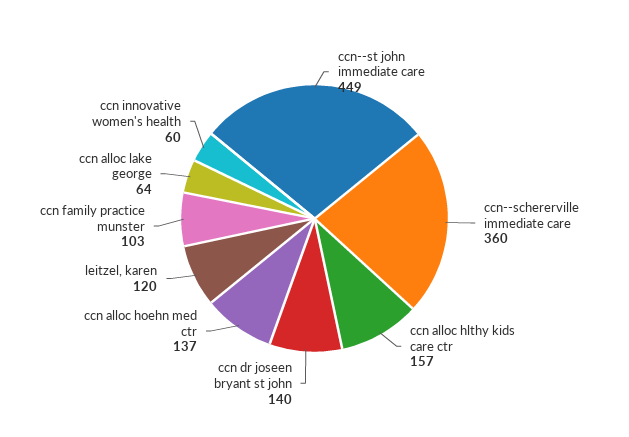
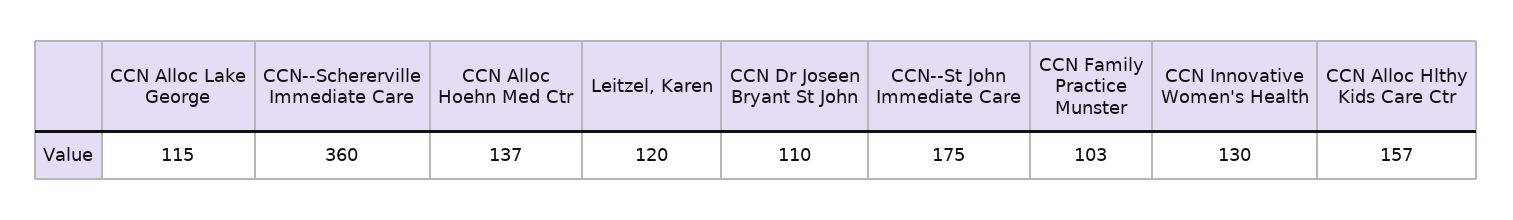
ccn--st john immediate care: 449 -> 175
ccn dr joseen bryant st john: 140 -> 110
ccn alloc lake george: 64 -> 115
ccn innovative women's health: 60 -> 130

